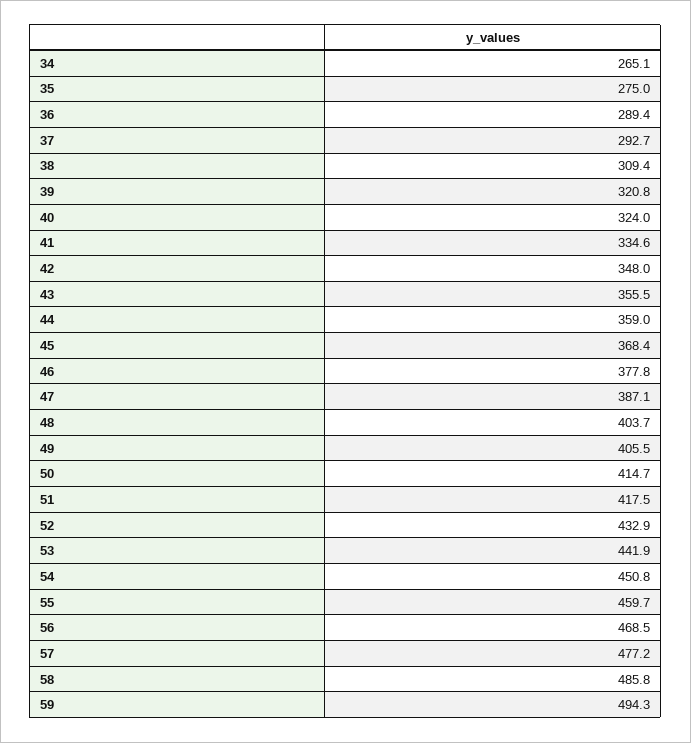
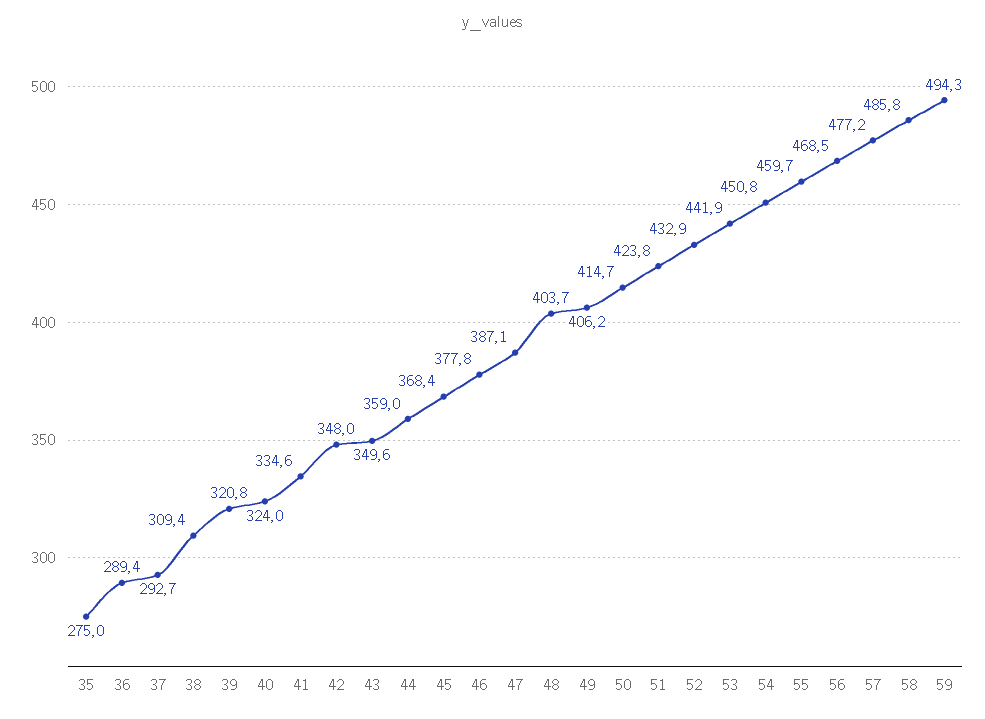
34: 265.1 -> none
43: 355.5 -> 349.6
49: 405.5 -> 406.2
51: 417.5 -> 423.8

